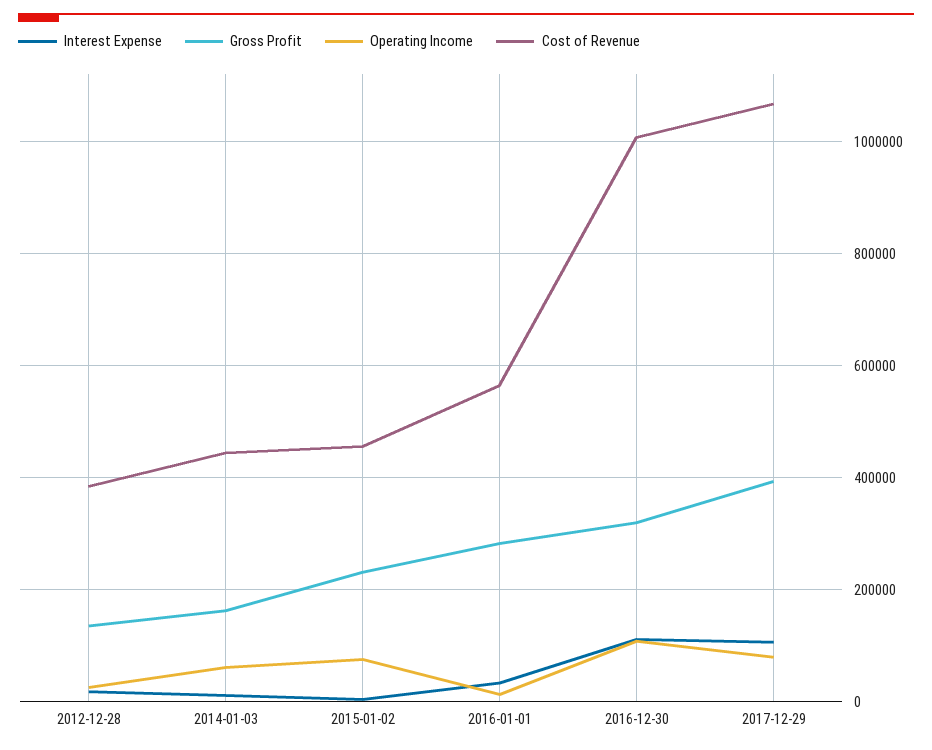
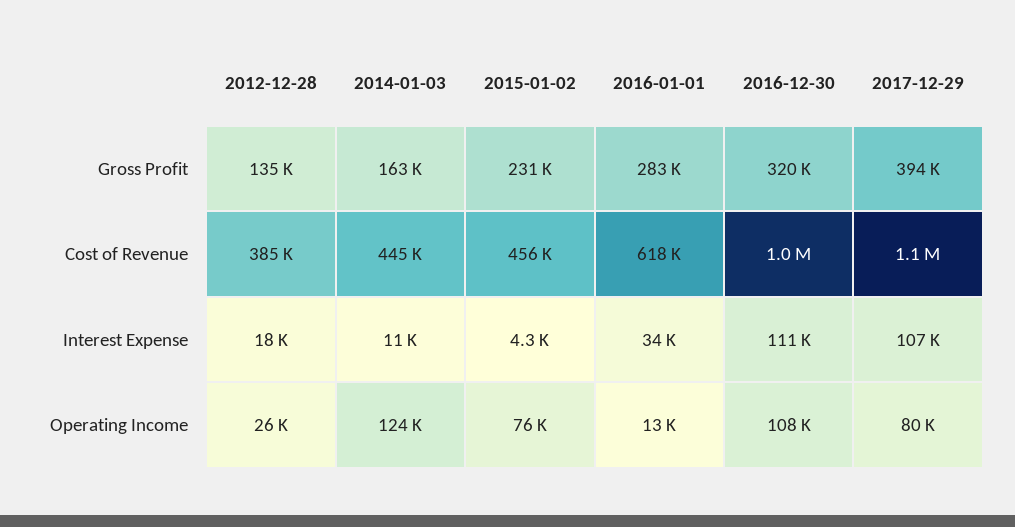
Operating Income, 2014-01-03: 60000 -> 124000
Cost of Revenue, 2016-01-01: 560000 -> 618000

